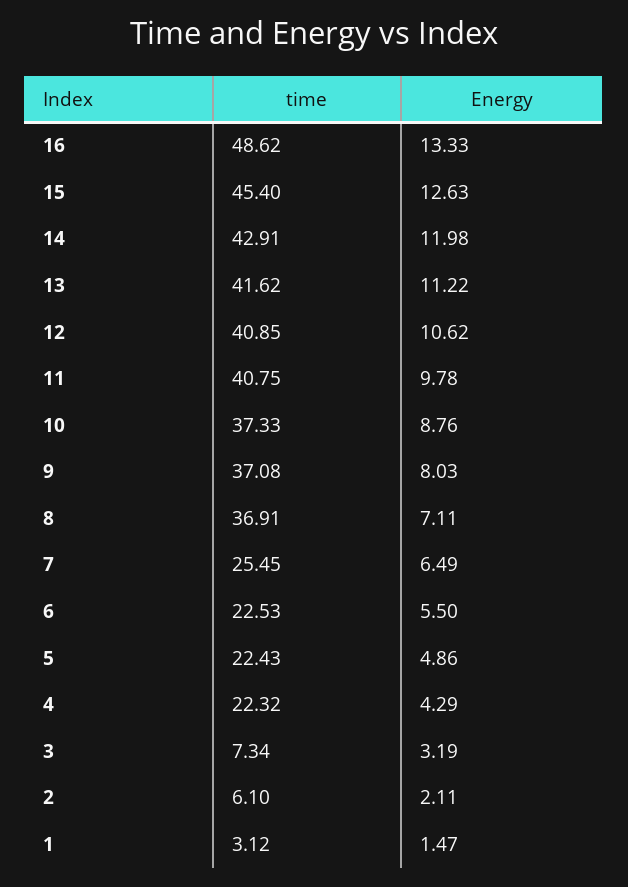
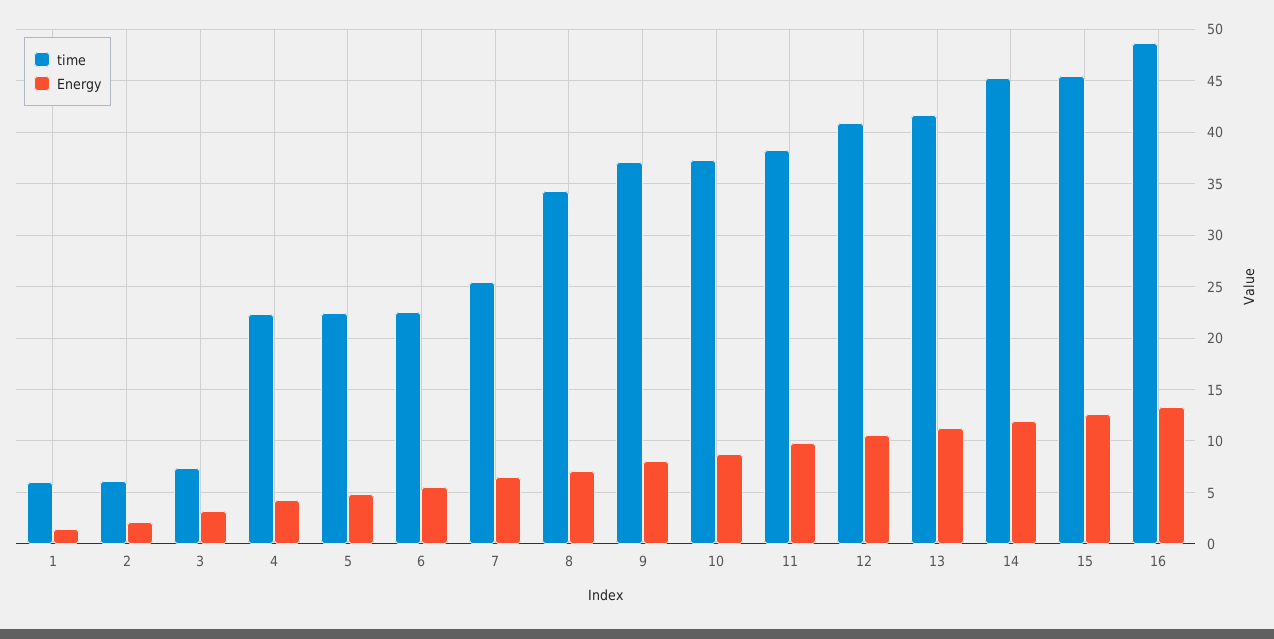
time, 14: 42.91 -> 45
time, 11: 40.75 -> 38
time, 8: 36.91 -> 34
time, 1: 3.12 -> 6

